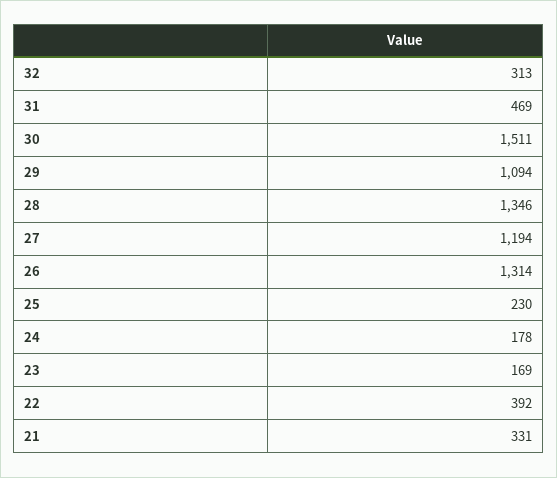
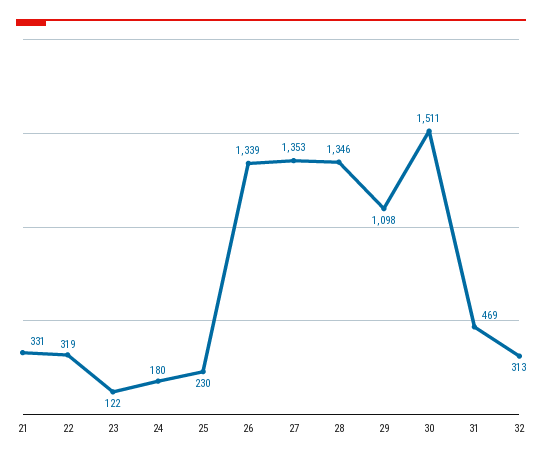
29: 1094 -> 1098
27: 1194 -> 1353
26: 1314 -> 1339
24: 178 -> 180
23: 169 -> 122
22: 392 -> 319

